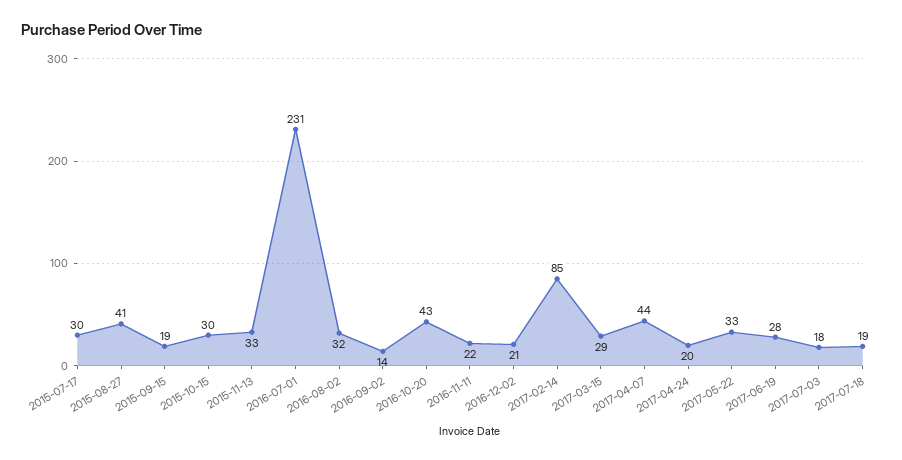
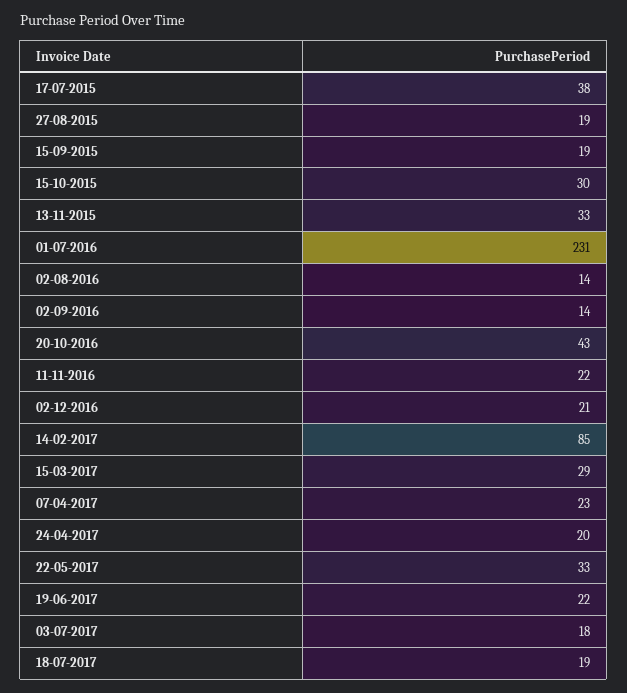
2015-07-17: 30 -> 38
2015-08-27: 41 -> 19
2016-08-02: 32 -> 14
2017-04-07: 44 -> 23
2017-06-19: 28 -> 22

